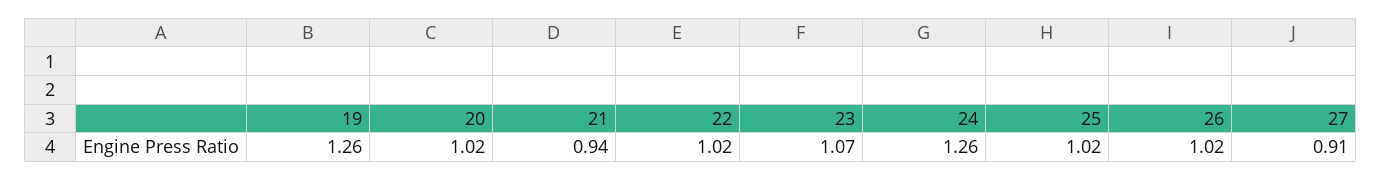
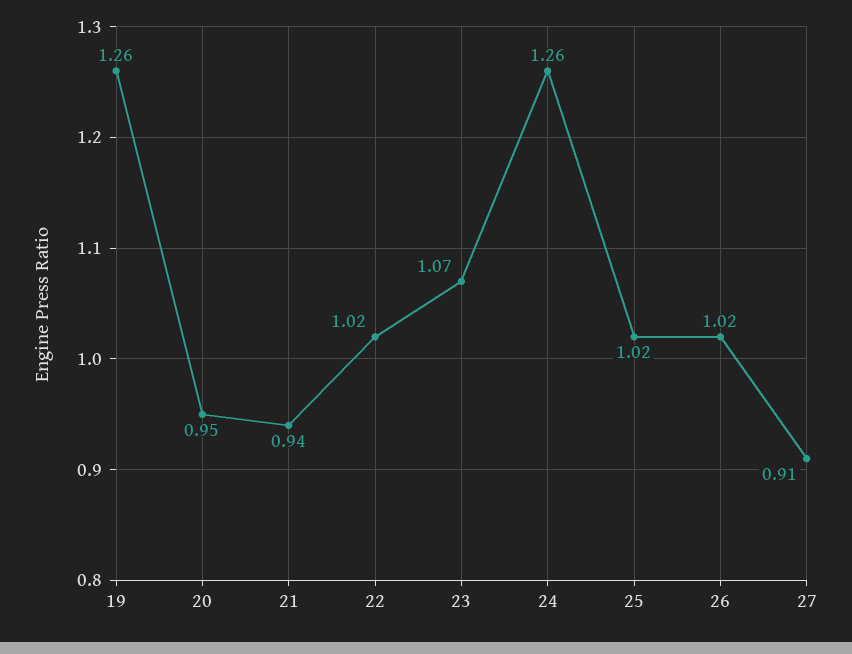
20: 1.02 -> 0.95

